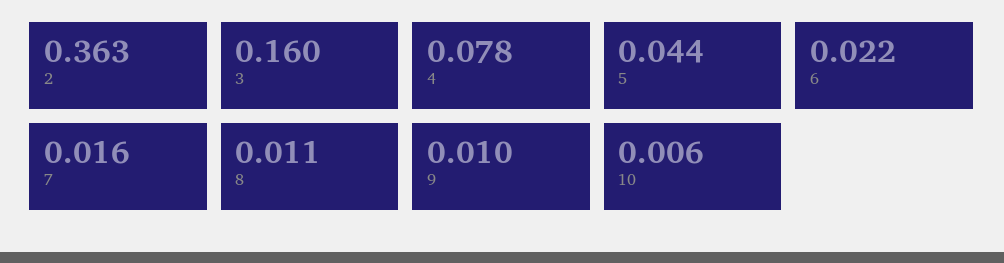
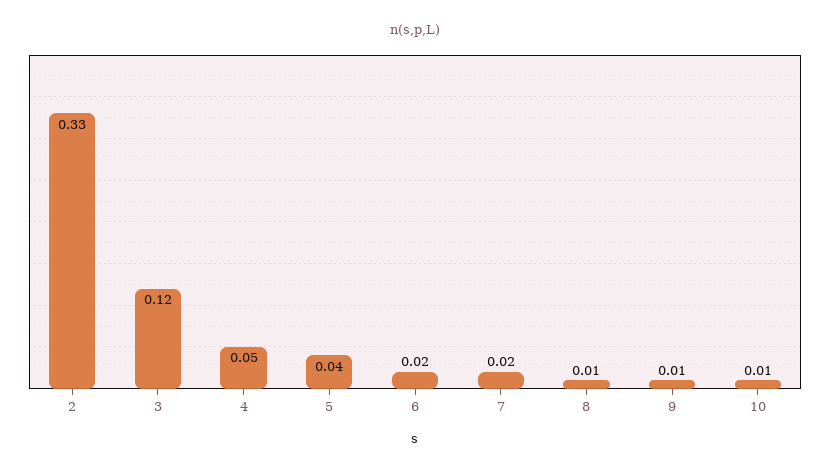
2: 0.363 -> 0.33
3: 0.16 -> 0.12
4: 0.078 -> 0.05

